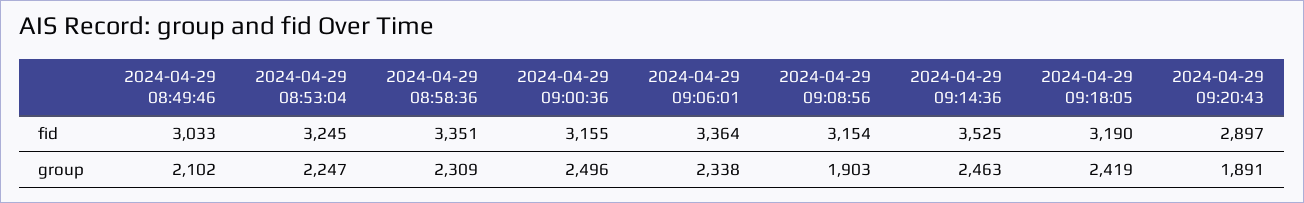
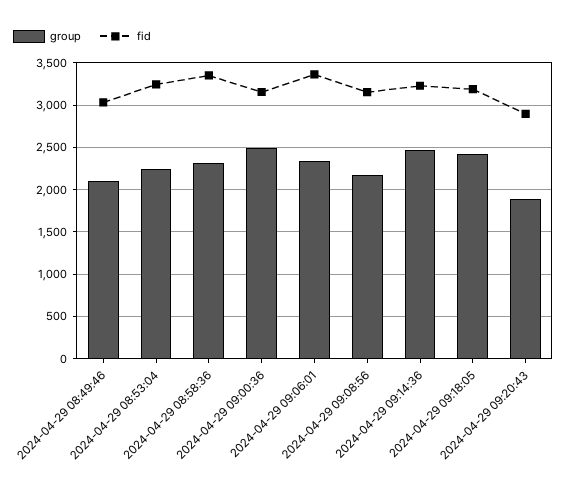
fid, 2024-04-29 09:14:36: 3525 -> 3200
group, 2024-04-29 09:08:56: 1903 -> 2200

